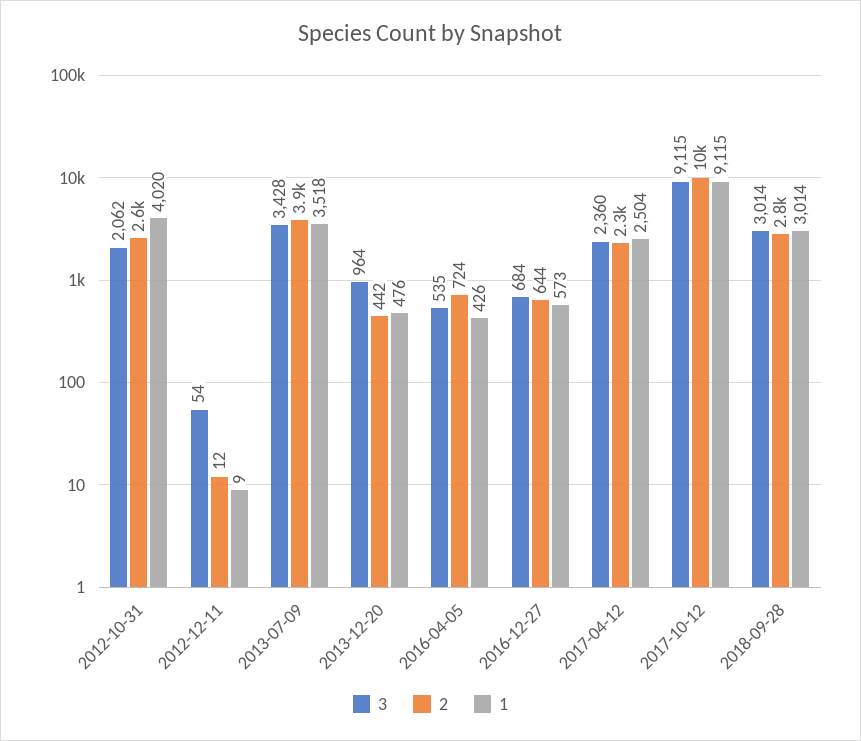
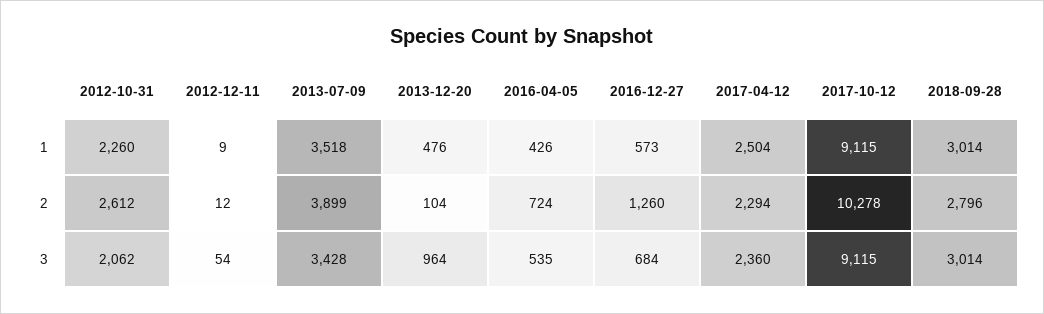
1, 2012-10-31: 4020 -> 2260
2, 2013-12-20: 442 -> 104
2, 2016-12-27: 644 -> 1260

